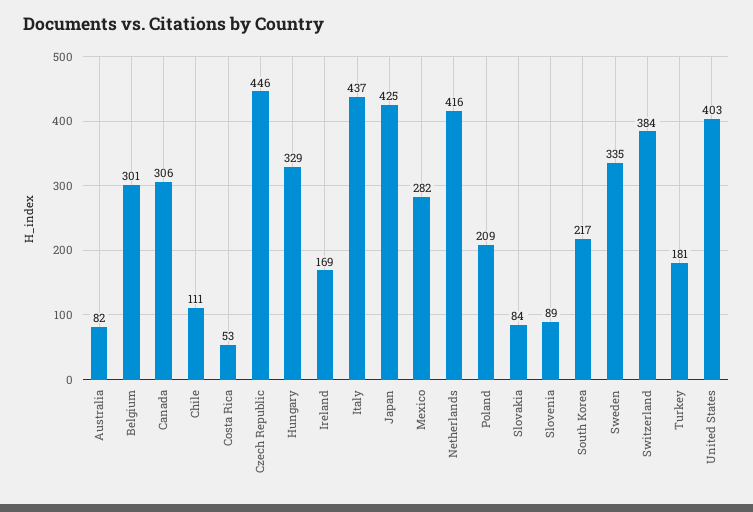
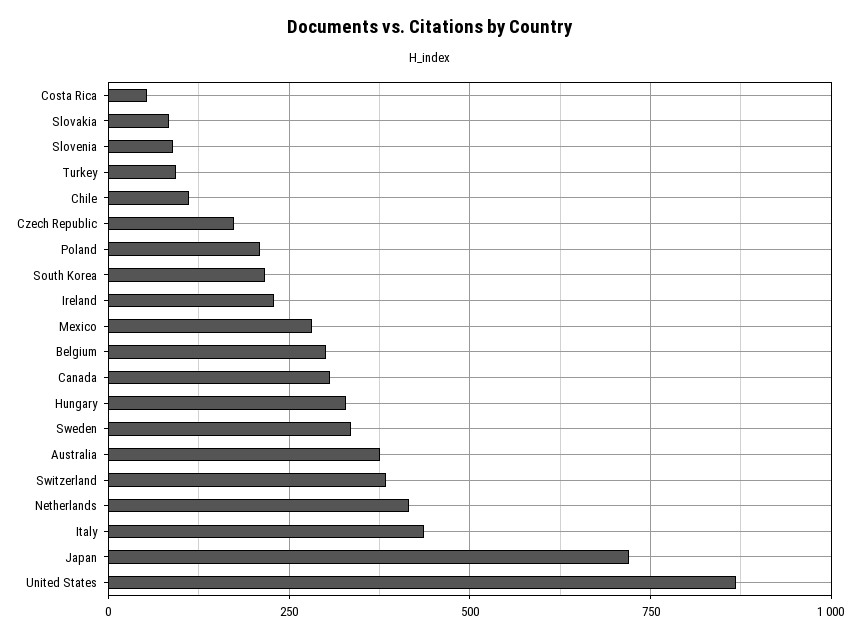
Australia: 82 -> 375
Czech Republic: 446 -> 175
Ireland: 169 -> 225
Japan: 425 -> 725
Turkey: 181 -> 100
United States: 403 -> 875

